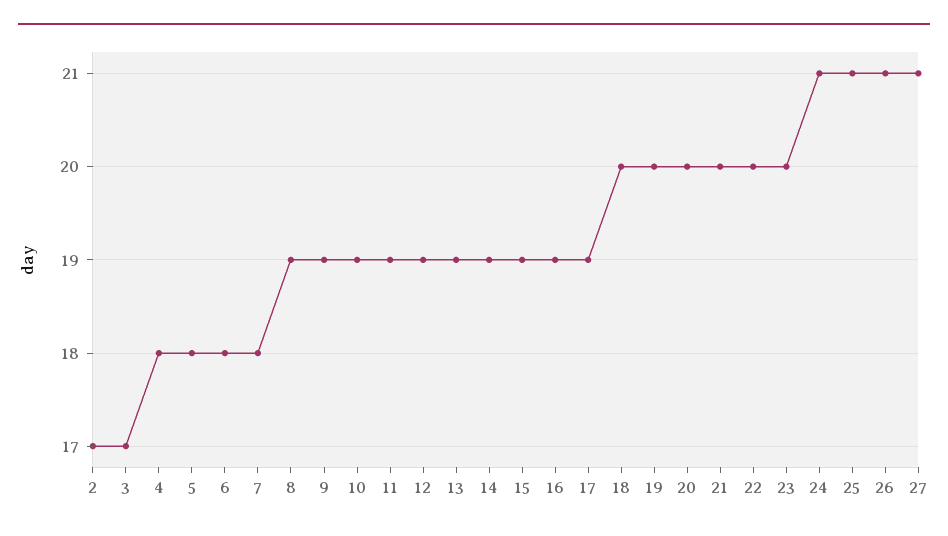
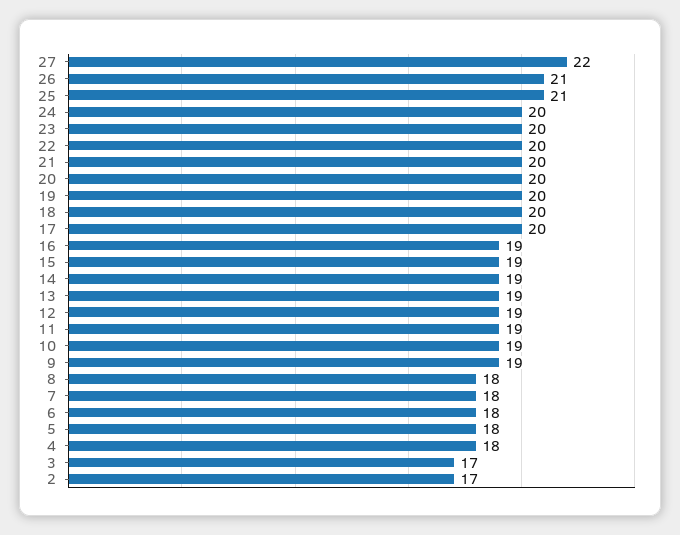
8: 19 -> 18
17: 19 -> 20
24: 21 -> 20
27: 21 -> 22

